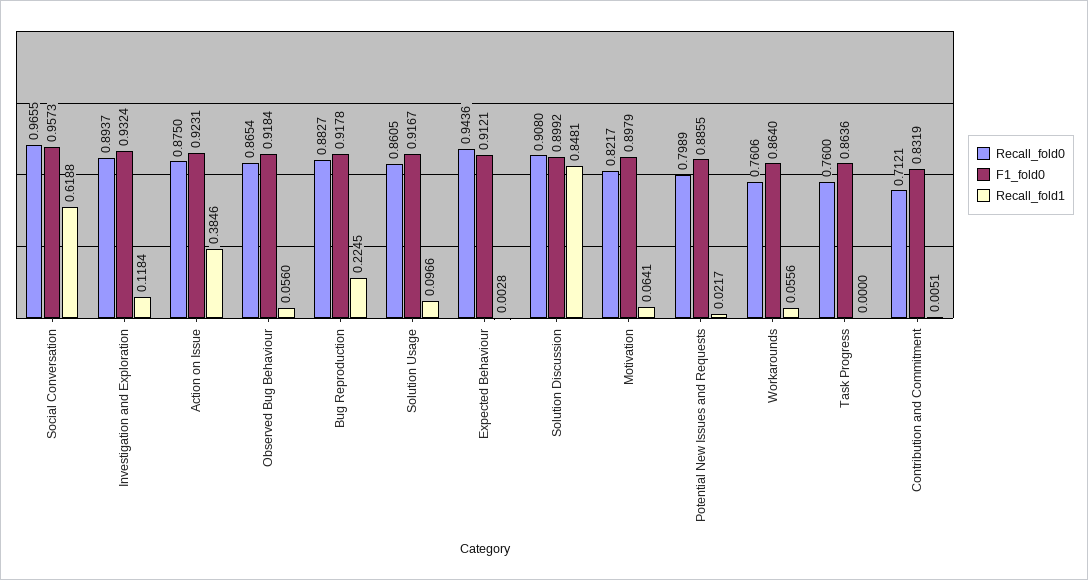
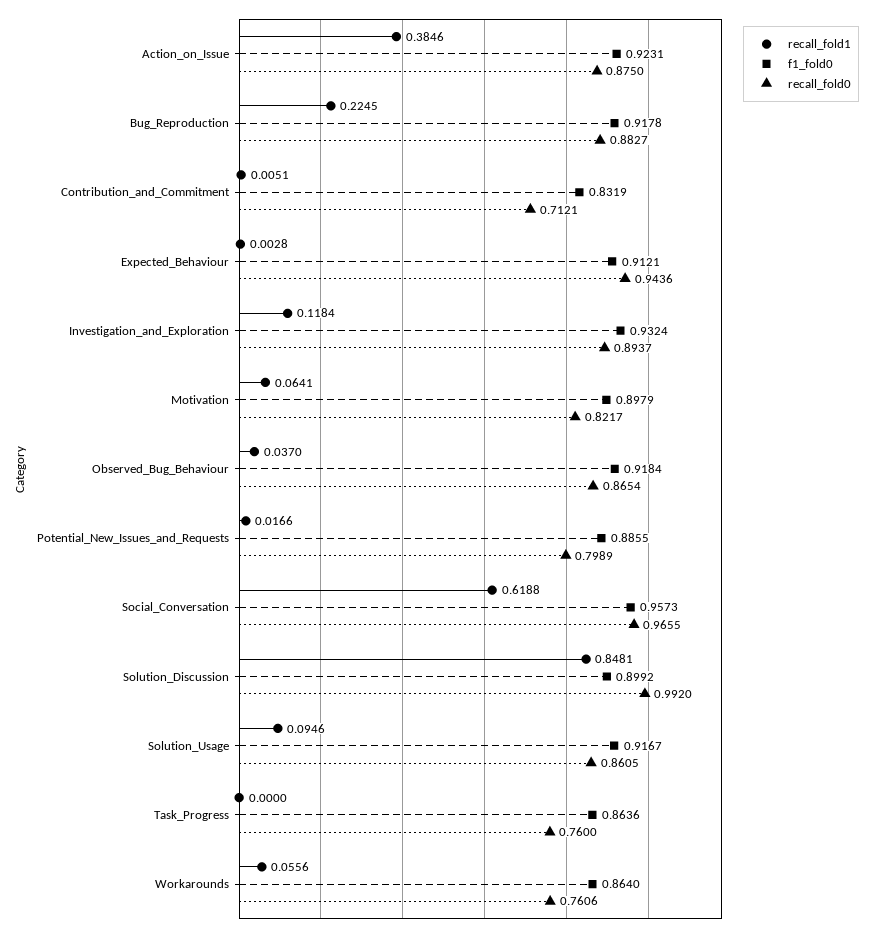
Recall_fold1, Observed Bug Behaviour: 0.056 -> 0.037
Recall_fold1, Solution Usage: 0.0966 -> 0.0946
Recall_fold0, Solution Discussion: 0.908 -> 0.992
Recall_fold1, Potential New Issues and Requests: 0.0217 -> 0.0166

